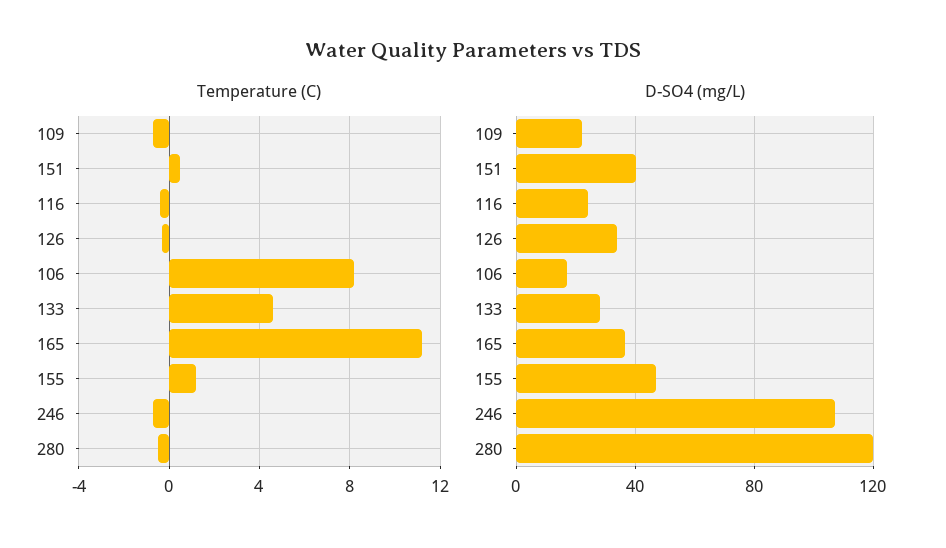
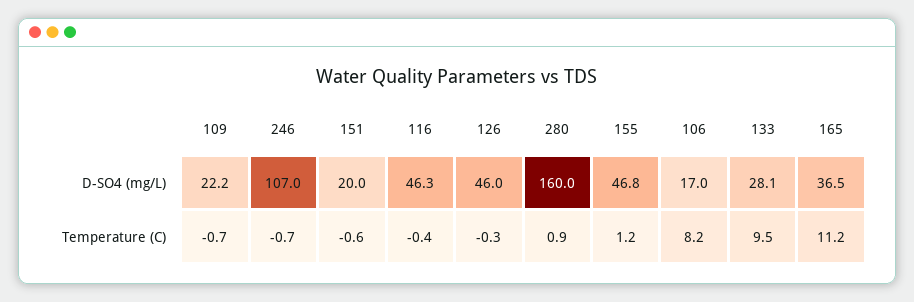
Temperature (C), 151: 0.5 -> -0.6
Temperature (C), 133: 4.5 -> 9.5
Temperature (C), 280: -0.5 -> 0.9
D-SO4 (mg/L), 151: 40 -> 20
D-SO4 (mg/L), 116: 25 -> 46.3
D-SO4 (mg/L), 126: 35 -> 46
D-SO4 (mg/L), 280: 120 -> 160

